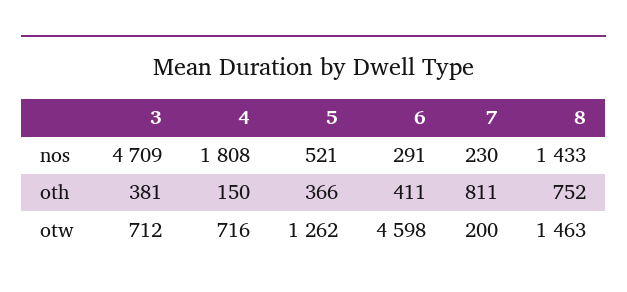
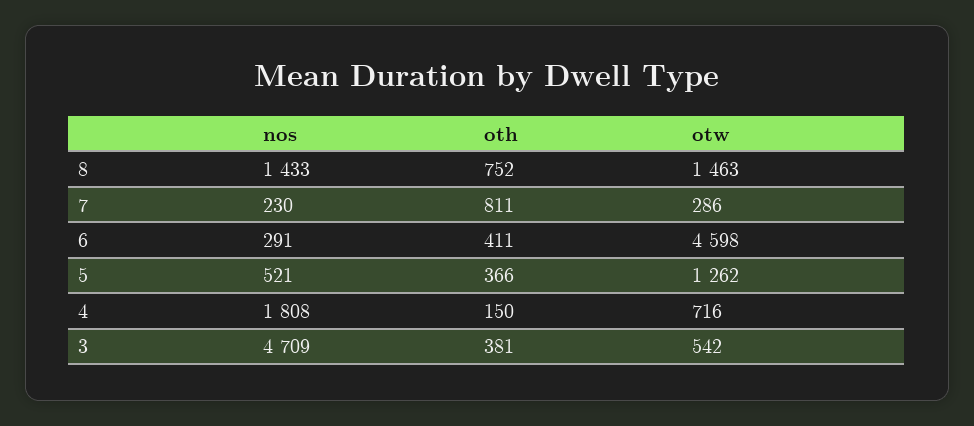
3, otw: 712 -> 542
7, otw: 200 -> 286

